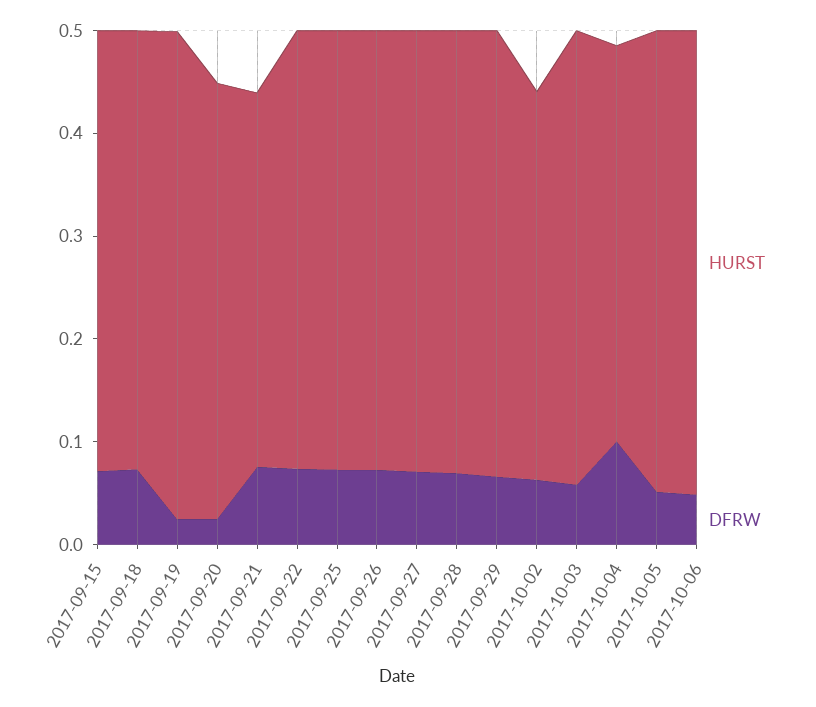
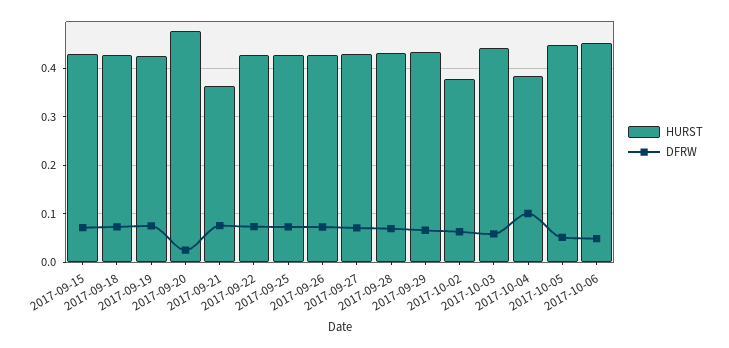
HURST, 2017-09-19: 0.48 -> 0.42
DFRW, 2017-09-19: 0.02 -> 0.08
HURST, 2017-09-20: 0.42 -> 0.48

